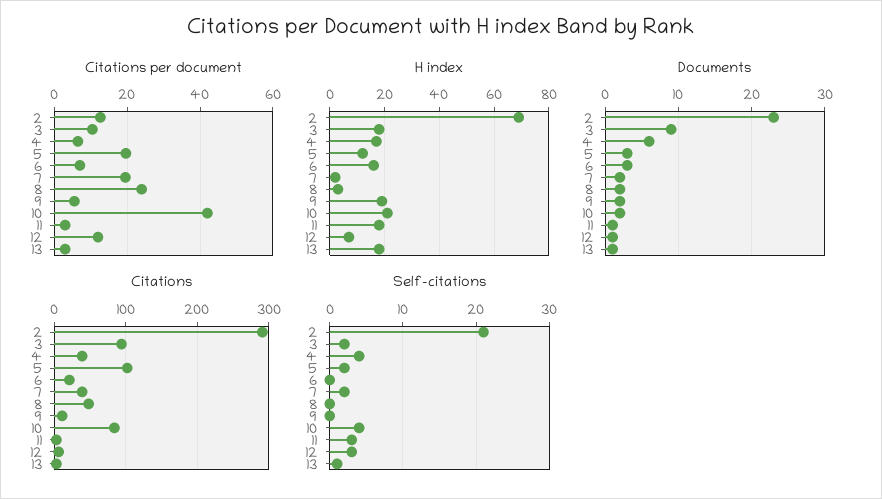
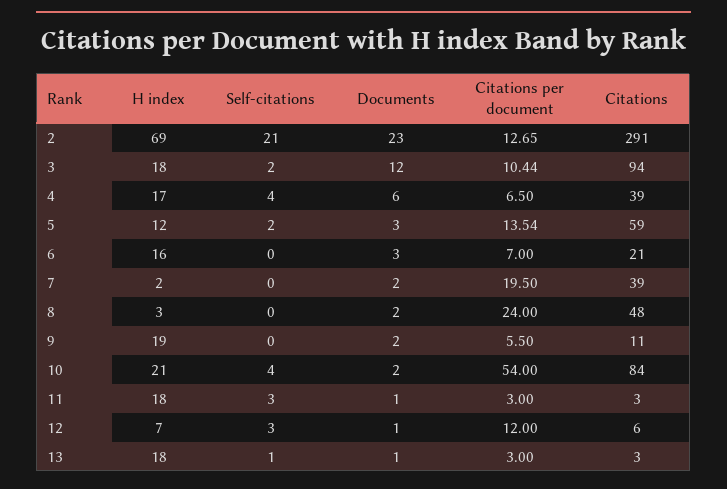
Citations per document, 5: 20 -> 13.54
Citations per document, 10: 42 -> 54
Documents, 3: 9 -> 12
Citations, 5: 100 -> 59
Self-citations, 7: 2 -> 0

